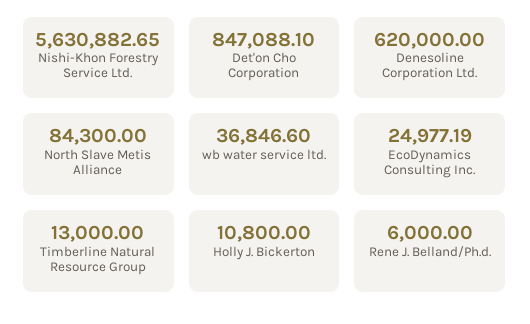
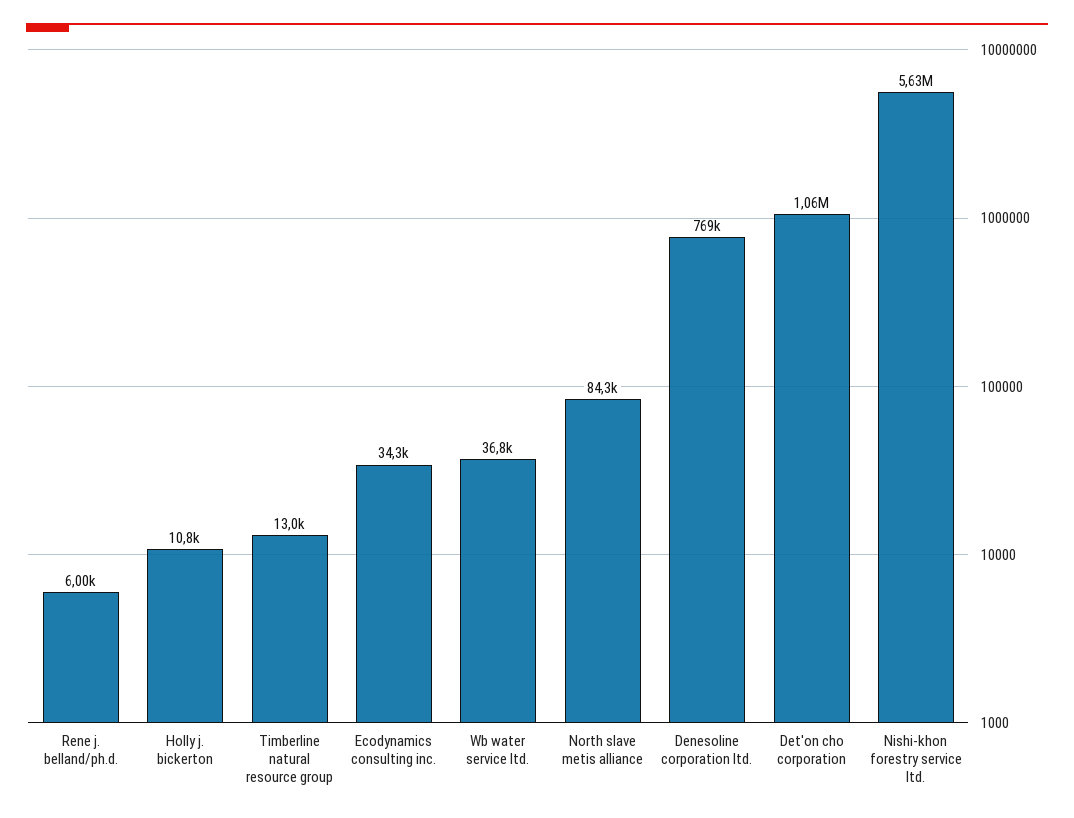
Det'on Cho Corporation: 847088.1 -> 1060000
Denesoline Corporation Ltd.: 620000 -> 769000
EcoDynamics Consulting Inc.: 24977.19 -> 34300

